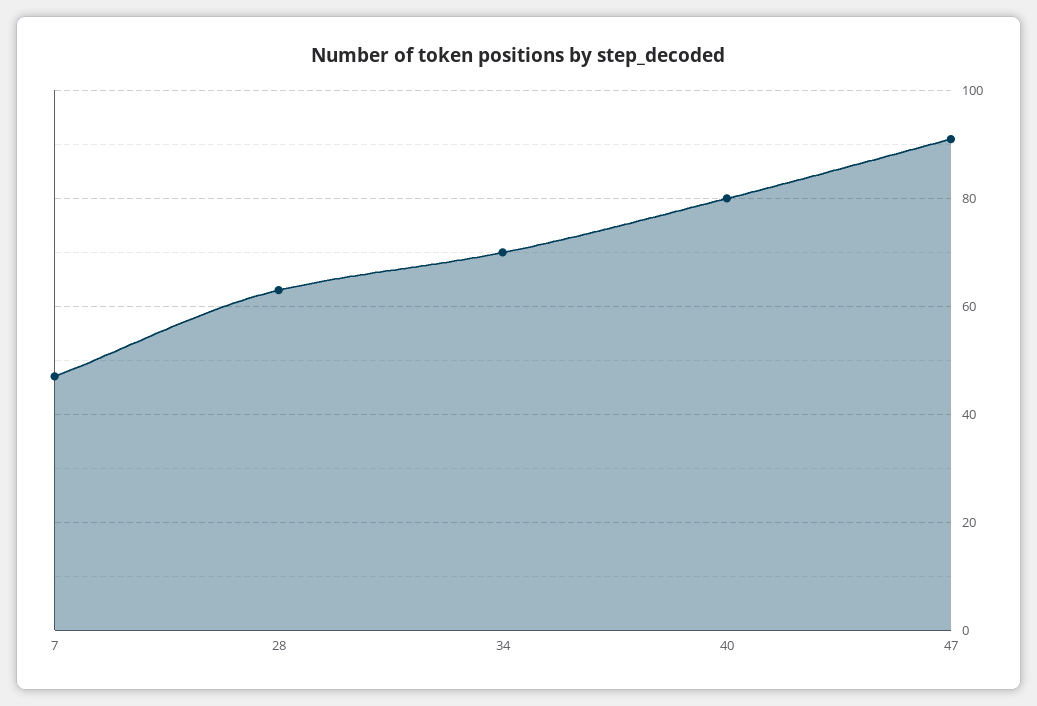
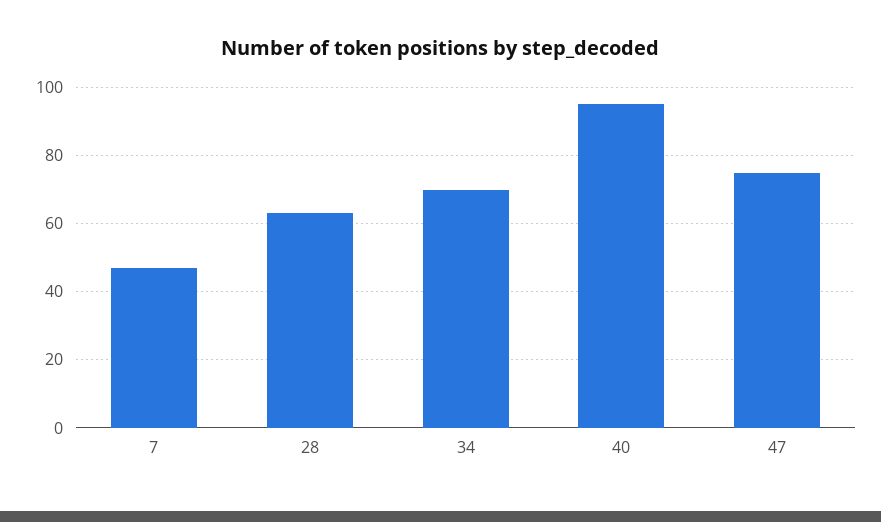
40: 80 -> 95
47: 90 -> 75

